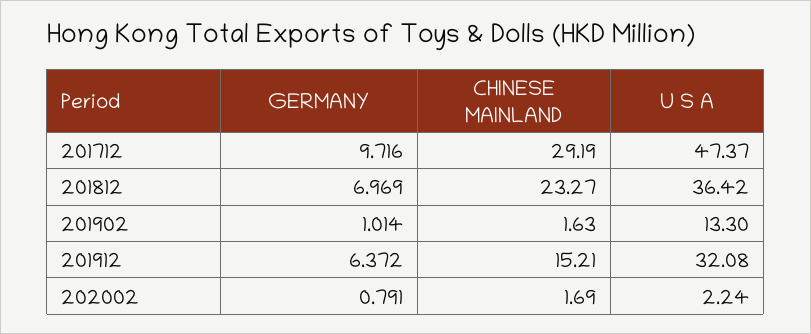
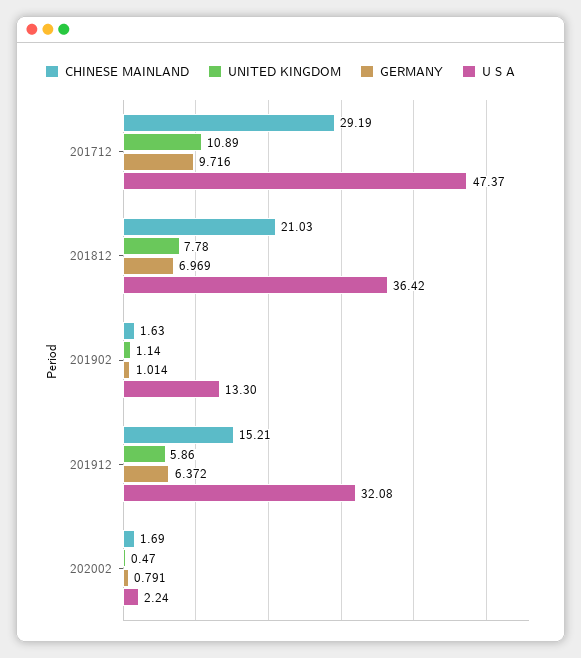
CHINESE MAINLAND, 201812: 23.27 -> 21.03
UNITED KINGDOM, 201712: none -> 10.89
UNITED KINGDOM, 201812: none -> 7.78
UNITED KINGDOM, 201902: none -> 1.14
UNITED KINGDOM, 201912: none -> 5.86
UNITED KINGDOM, 202002: none -> 0.47

